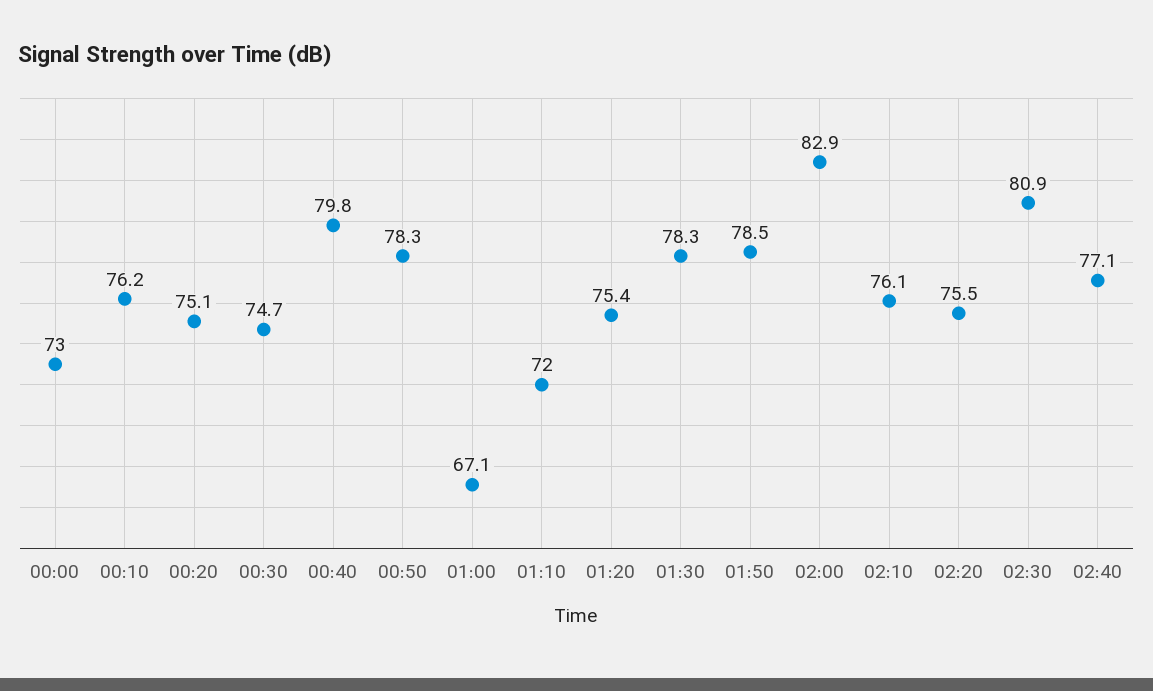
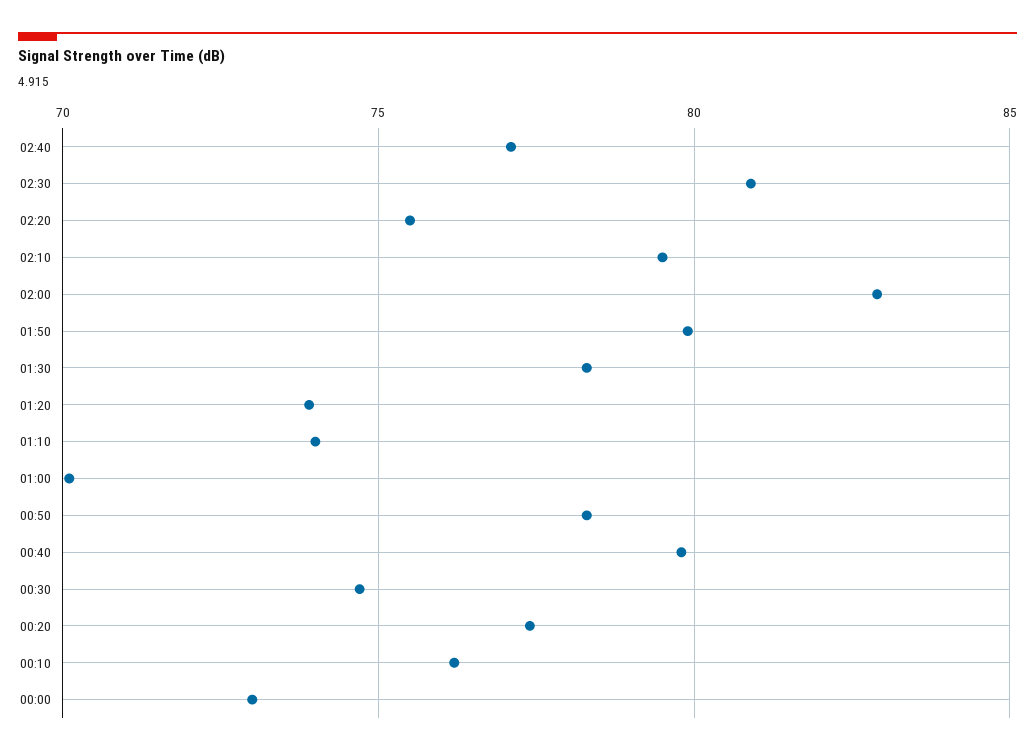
00:20: 75.1 -> 77.5
01:00: 67.1 -> 70
01:10: 72 -> 74
01:20: 75.4 -> 74
01:50: 78.5 -> 80
02:10: 76.1 -> 79.5

